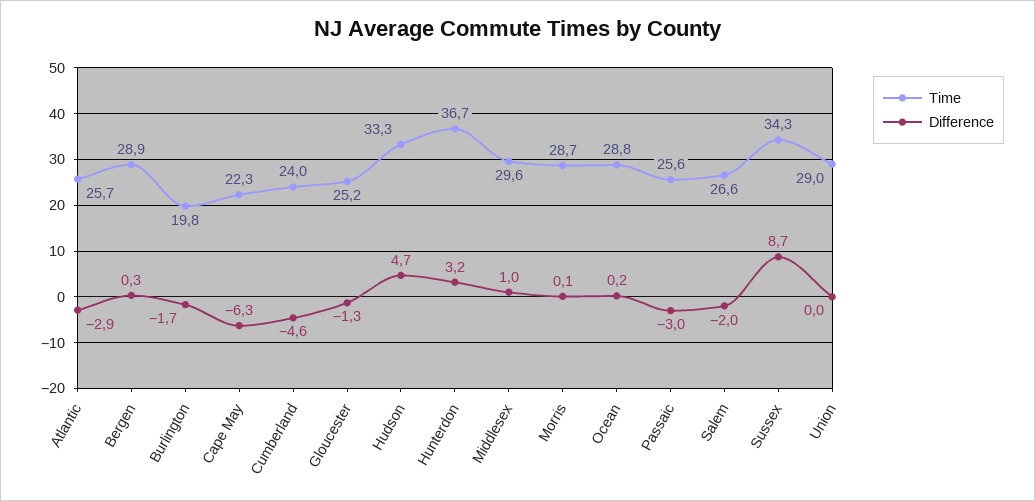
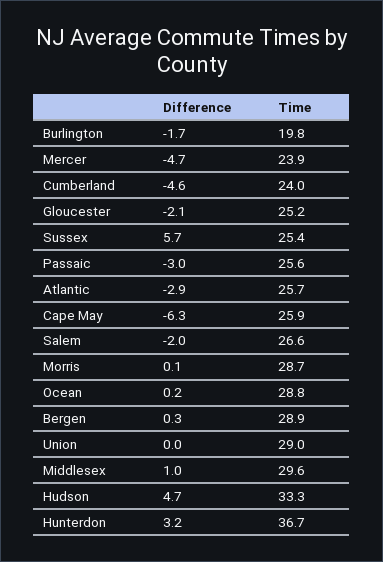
Time, Cape May: 22.3 -> 25.9
Difference, Gloucester: -1.3 -> -2.1
Time, Sussex: 34.3 -> 25.4
Difference, Sussex: 8.7 -> 5.7
Difference, Mercer: none -> -4.7
Time, Mercer: none -> 23.9

